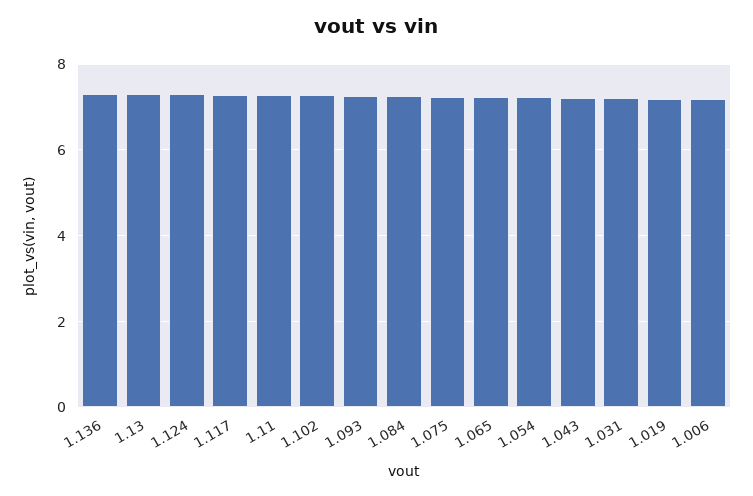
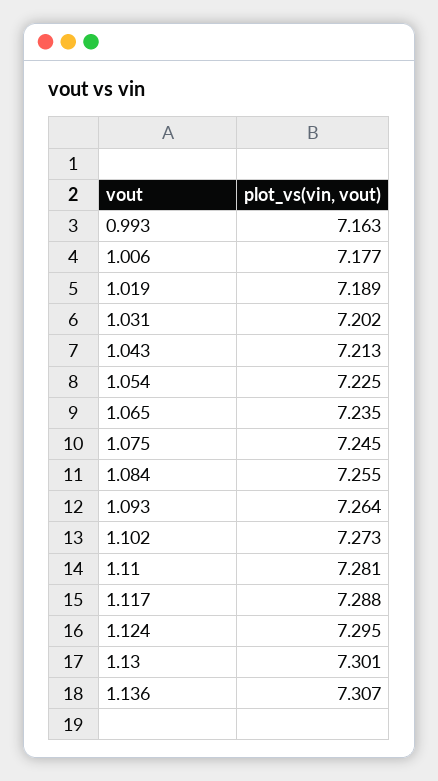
0.993: none -> 7.163

